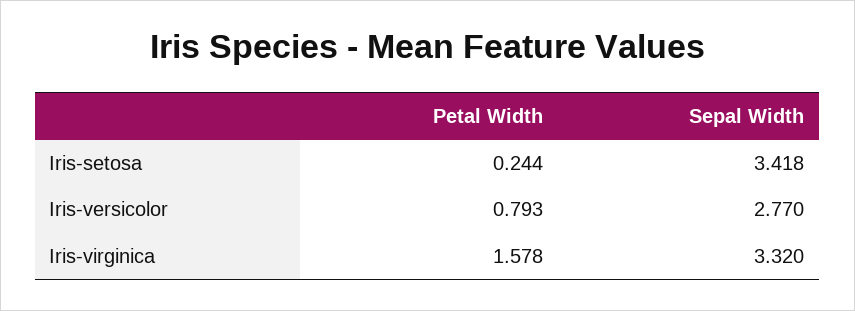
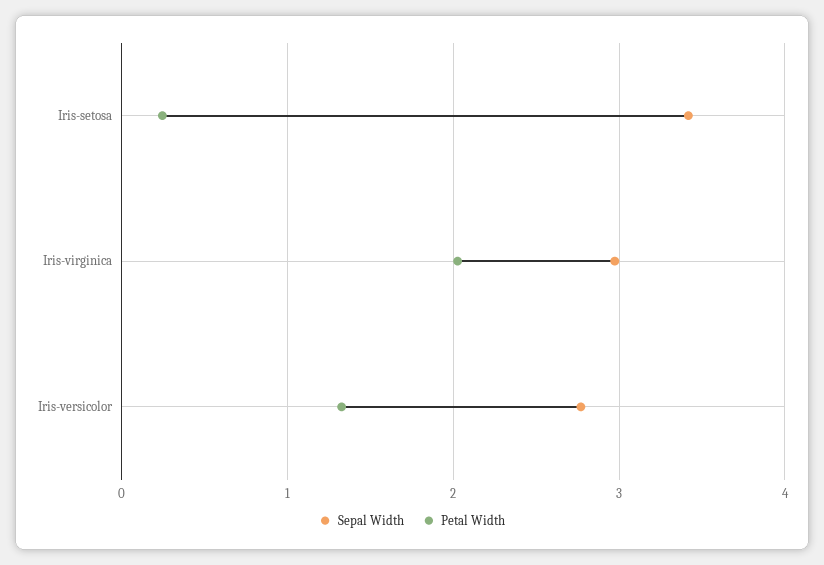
Petal Width, Iris-versicolor: 0.793 -> 1.3
Petal Width, Iris-virginica: 1.578 -> 2
Sepal Width, Iris-virginica: 3.32 -> 3

